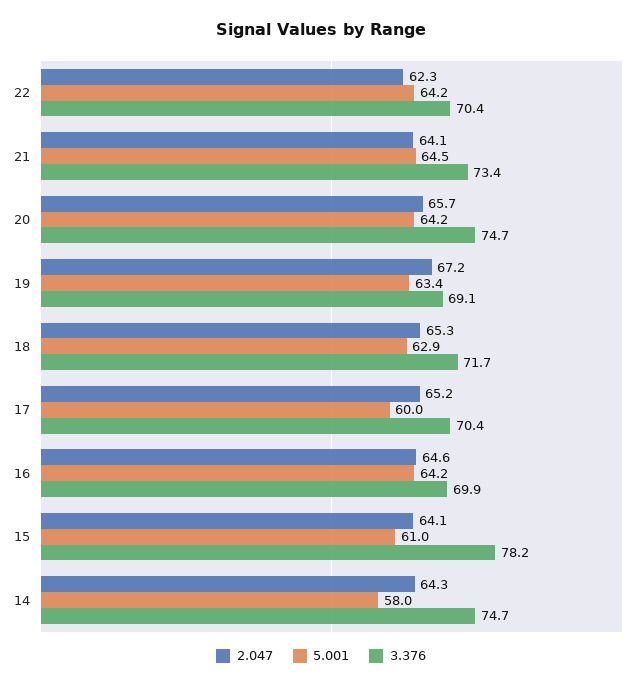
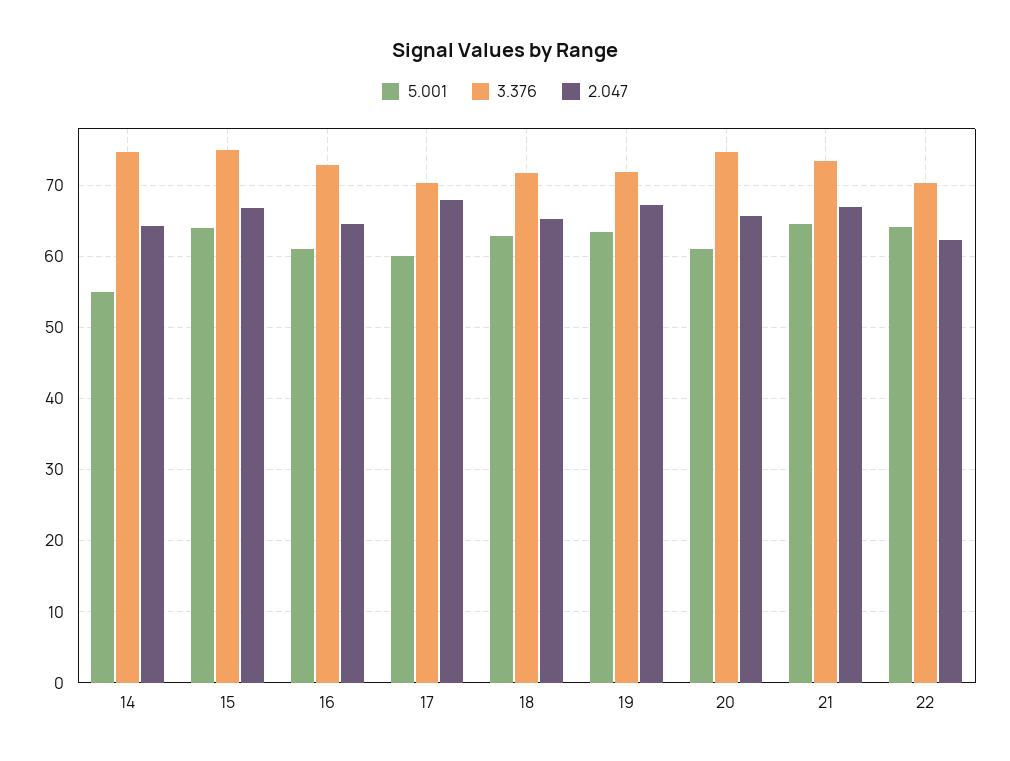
2.047, 21: 64.1 -> 67
5.001, 20: 64.2 -> 61
3.376, 19: 69.1 -> 72
2.047, 17: 65.2 -> 68
5.001, 16: 64.2 -> 61
3.376, 16: 69.9 -> 73
2.047, 15: 64.1 -> 67
5.001, 15: 61 -> 64
3.376, 15: 78.2 -> 75
5.001, 14: 58 -> 55

